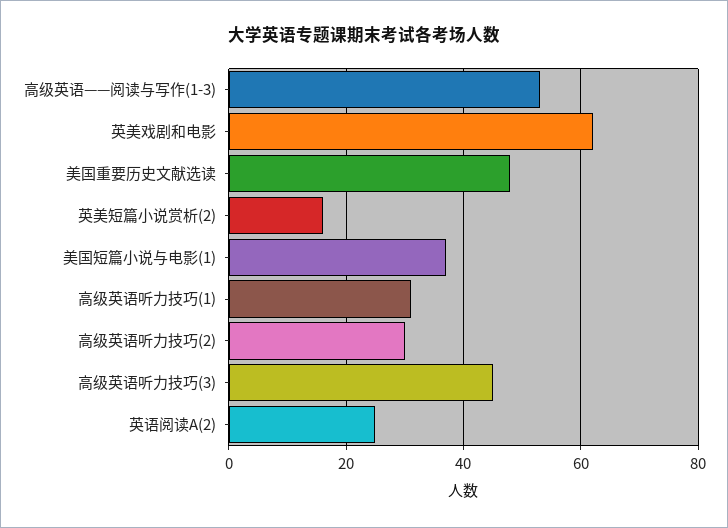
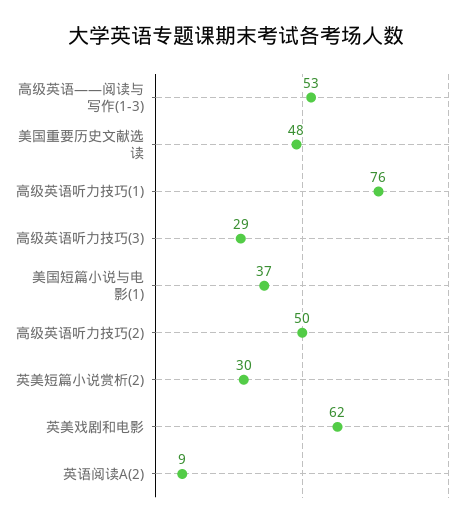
英美短篇小说赏析(2): 15 -> 30
高级英语听力技巧(1): 30 -> 76
高级英语听力技巧(2): 30 -> 50
高级英语听力技巧(3): 45 -> 29
英语阅读A(2): 25 -> 9

